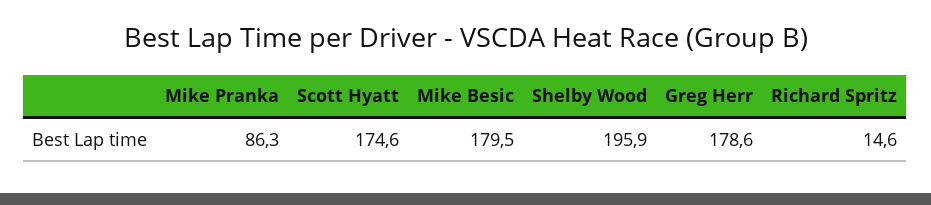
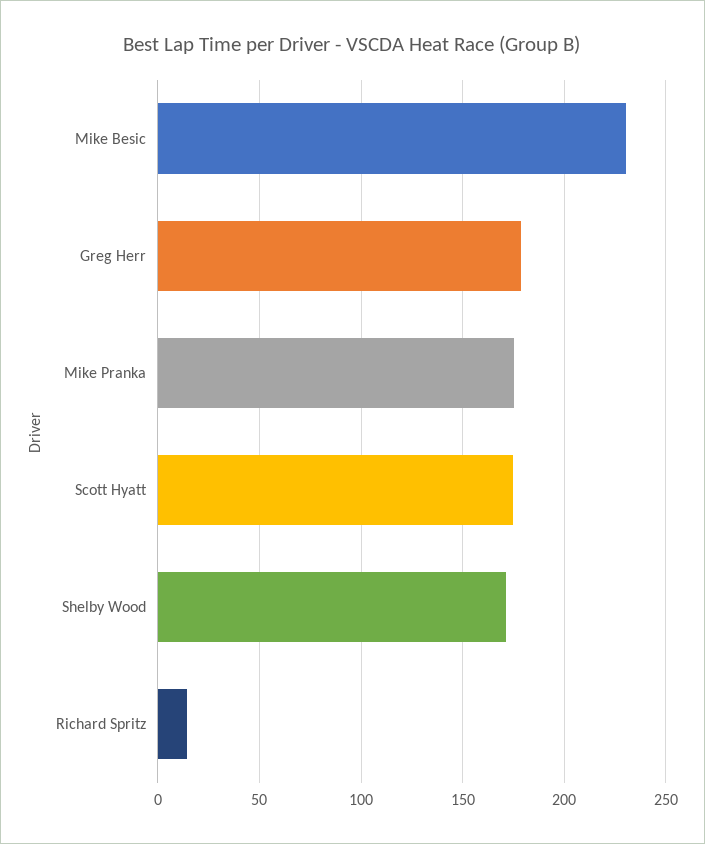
Mike Pranka: 86.3 -> 175
Mike Besic: 179.5 -> 230
Shelby Wood: 195.9 -> 170

